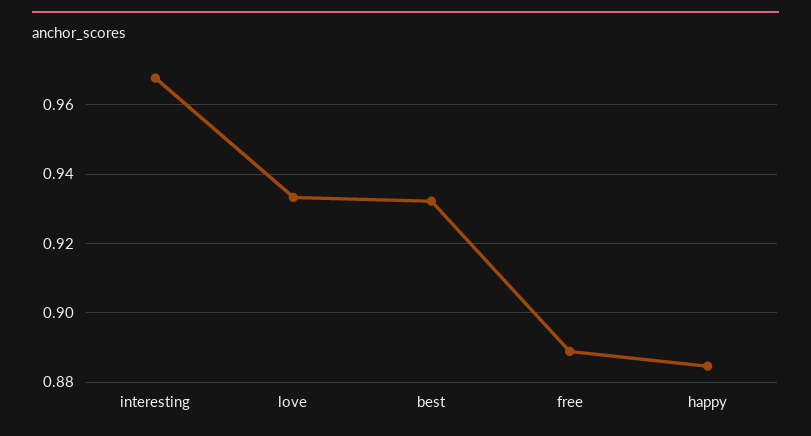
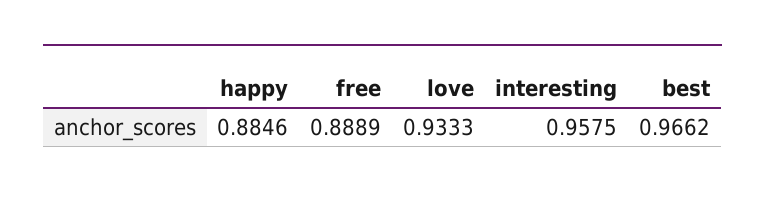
interesting: 0.968 -> 0.9575
best: 0.932 -> 0.9662

